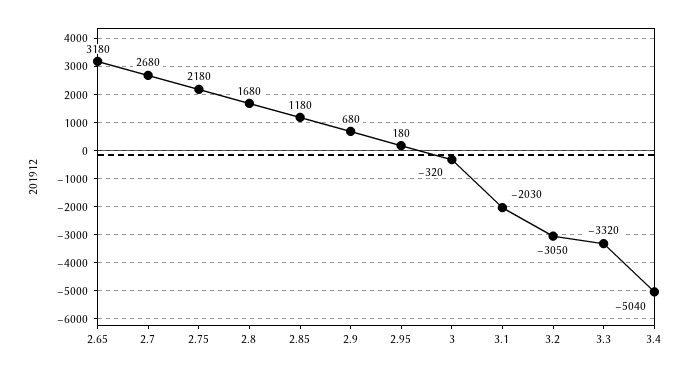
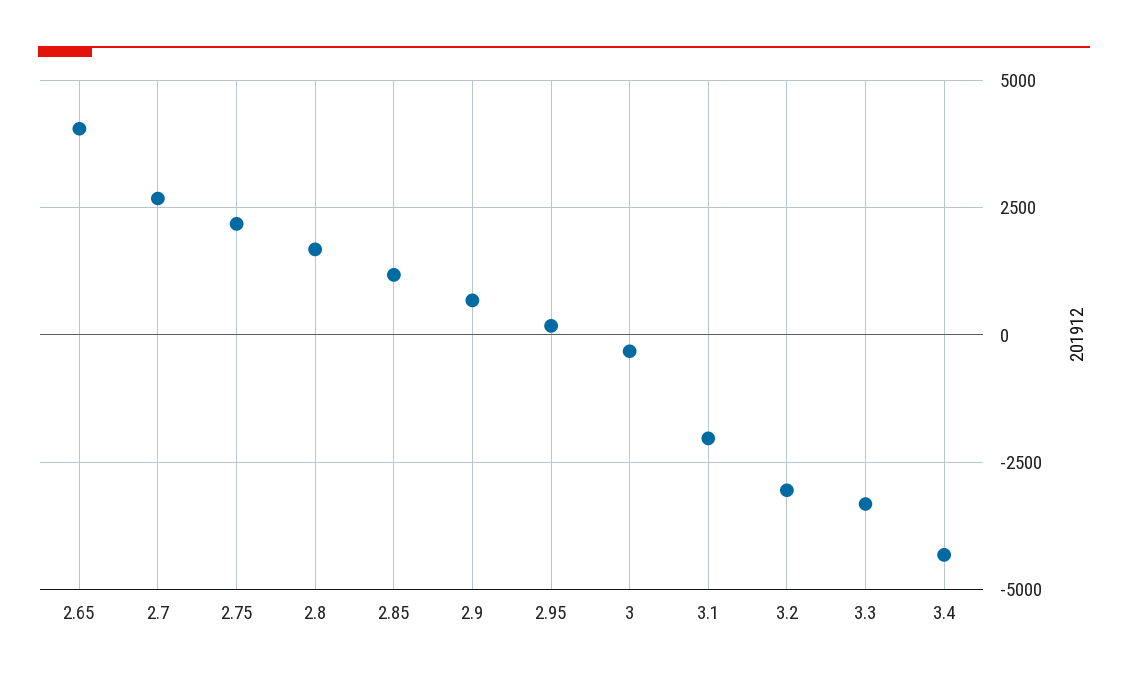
2.65: 3180 -> 4000
3.4: -5040 -> -4250

